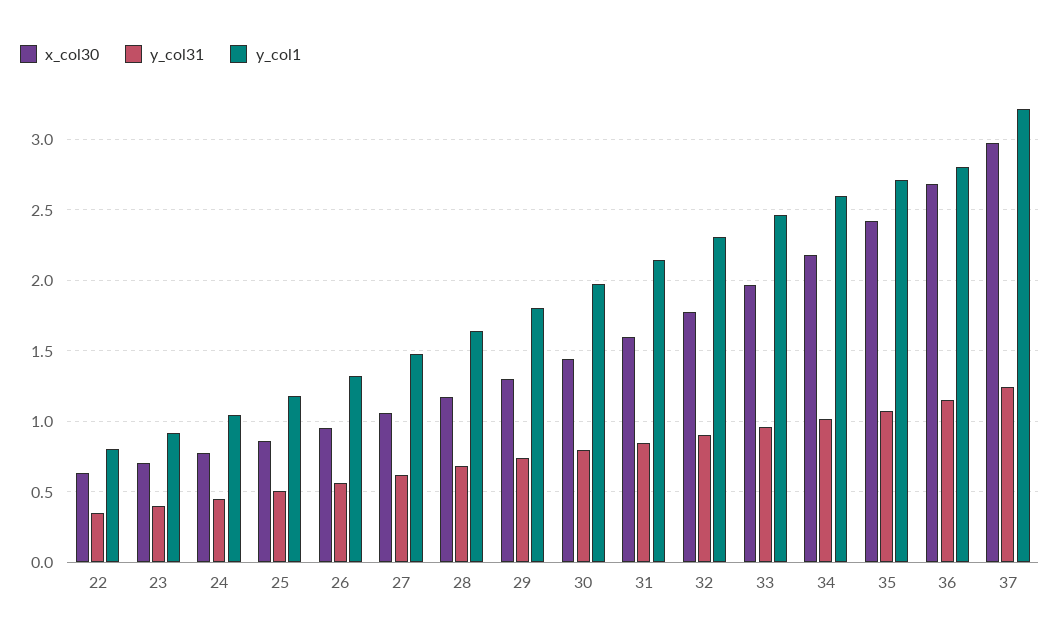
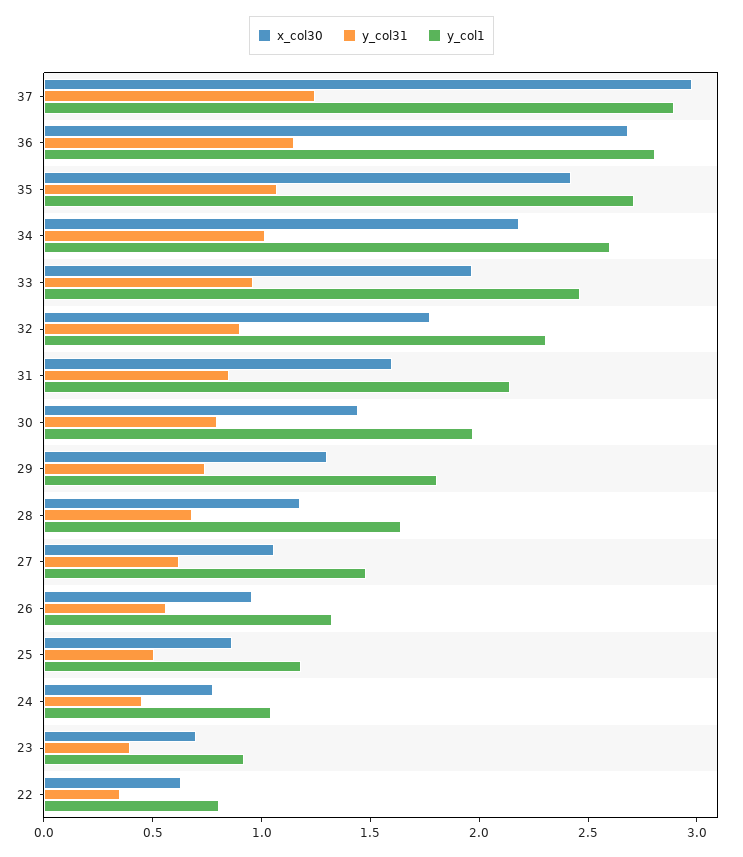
y_col1, 37: 3.2 -> 2.9

